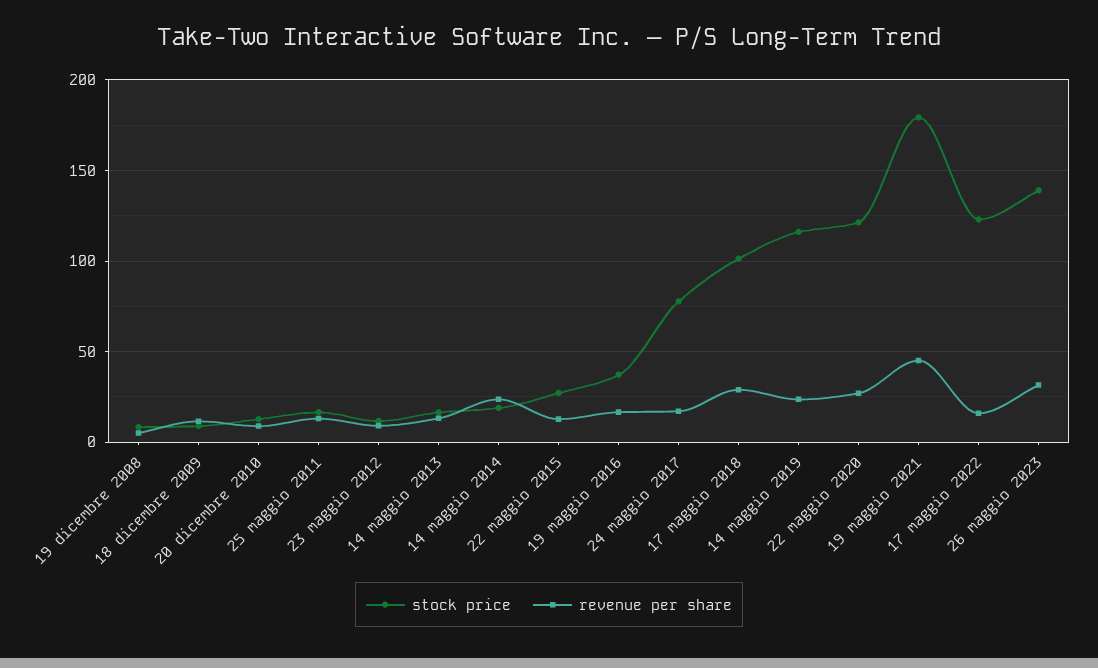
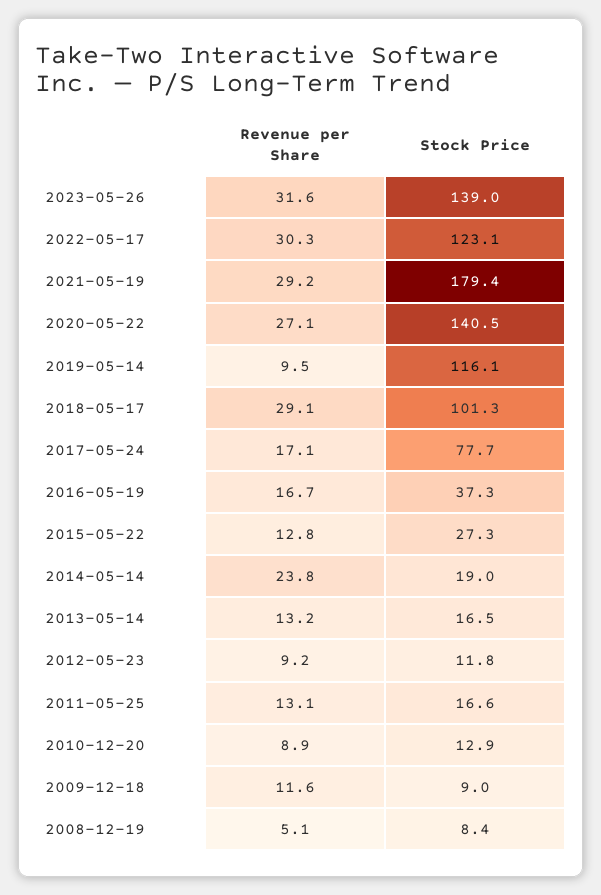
revenue per share, 14 maggio 2019: 25 -> 9.5
stock price, 22 maggio 2020: 120 -> 140.5
revenue per share, 19 maggio 2021: 45 -> 29.2
revenue per share, 17 maggio 2022: 15 -> 30.3

